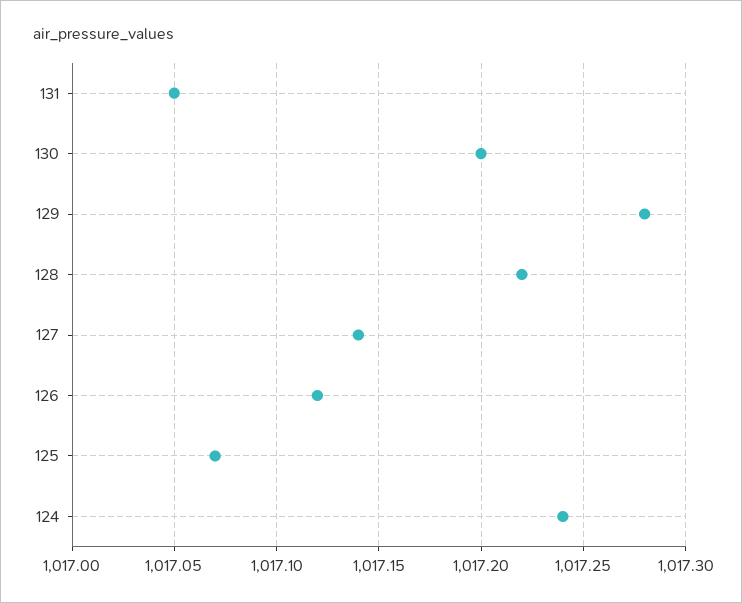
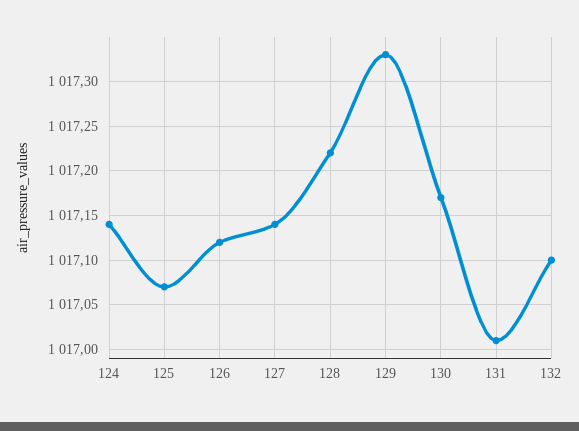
131: 1017.05 -> 1017.01
130: 1017.2 -> 1017.17
129: 1017.28 -> 1017.33
124: 1017.24 -> 1017.14
132: none -> 1017.1

